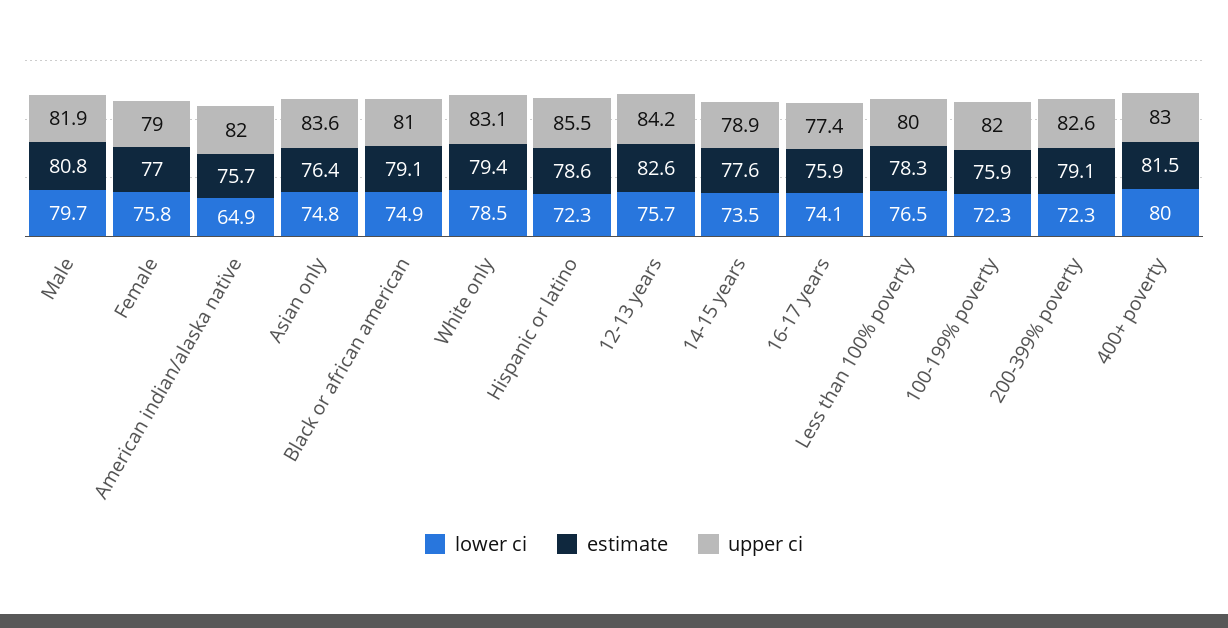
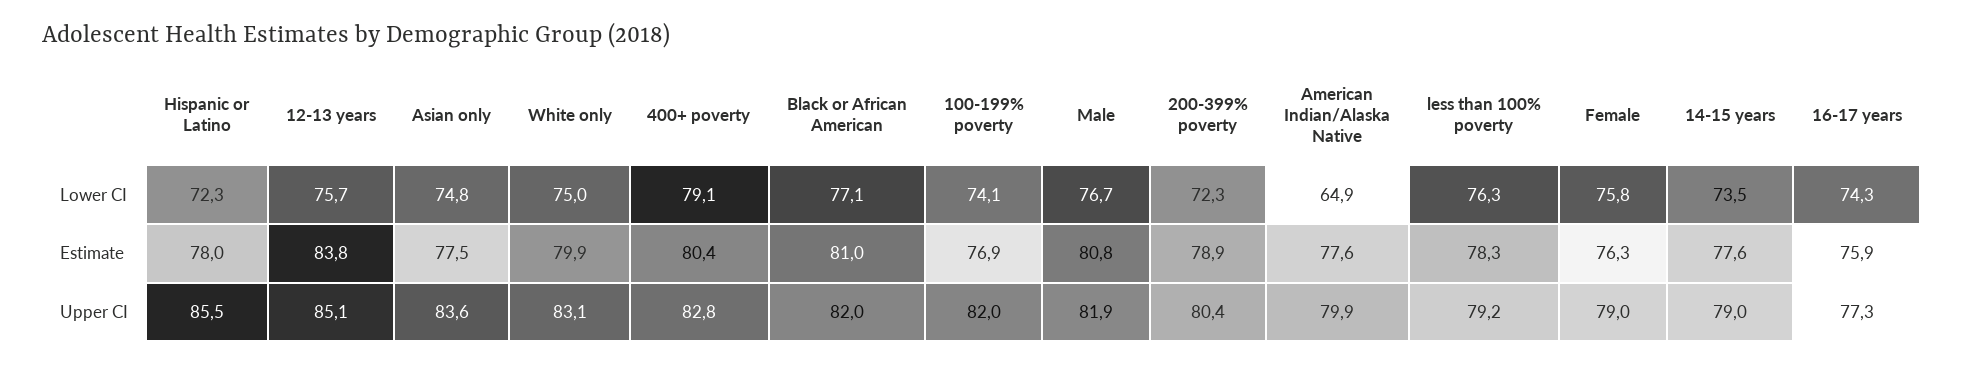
lower ci, Male: 79.7 -> 76.7
estimate, Female: 77 -> 76.3
estimate, American indian/alaska native: 75.7 -> 77.6
upper ci, American indian/alaska native: 82 -> 79.9
estimate, Asian only: 76.4 -> 77.5
lower ci, Black or african american: 74.9 -> 77.1
estimate, Black or african american: 79.1 -> 81
upper ci, Black or african american: 81 -> 82
lower ci, White only: 78.5 -> 75
estimate, White only: 79.4 -> 79.9
estimate, Hispanic or latino: 78.6 -> 78
estimate, 12-13 years: 82.6 -> 83.8
upper ci, 12-13 years: 84.2 -> 85.1
upper ci, 14-15 years: 78.9 -> 79
lower ci, 16-17 years: 74.1 -> 74.3
upper ci, 16-17 years: 77.4 -> 77.3
lower ci, Less than 100% poverty: 76.5 -> 76.3
upper ci, Less than 100% poverty: 80 -> 79.2
lower ci, 100-199% poverty: 72.3 -> 74.1
estimate, 100-199% poverty: 75.9 -> 76.9
estimate, 200-399% poverty: 79.1 -> 78.9
upper ci, 200-399% poverty: 82.6 -> 80.4
lower ci, 400+ poverty: 80 -> 79.1
estimate, 400+ poverty: 81.5 -> 80.4
upper ci, 400+ poverty: 83 -> 82.8

